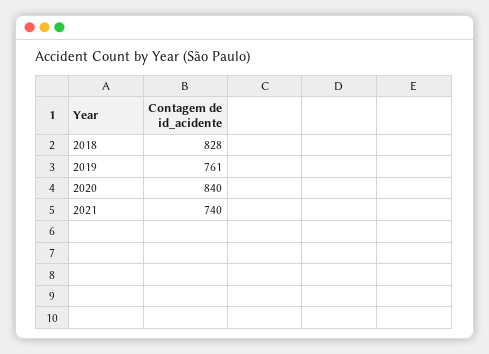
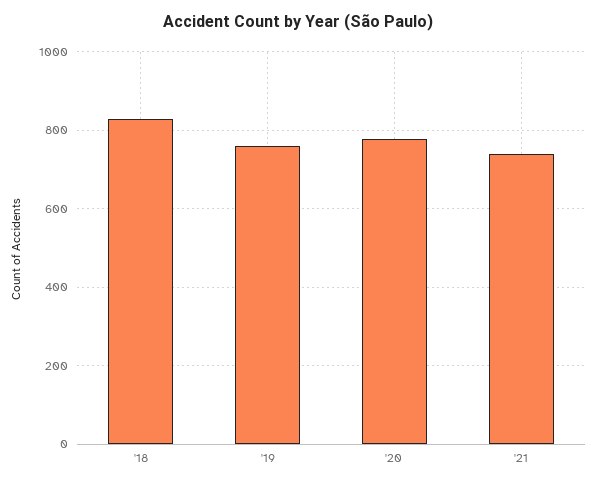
2020: 840 -> 780

